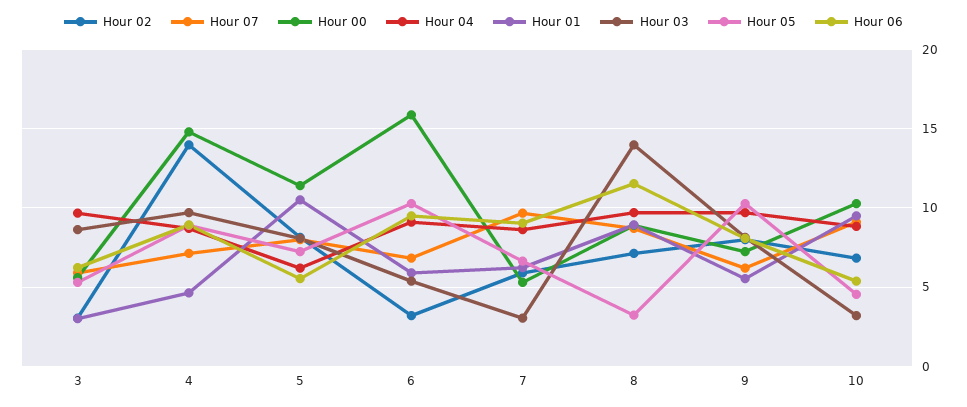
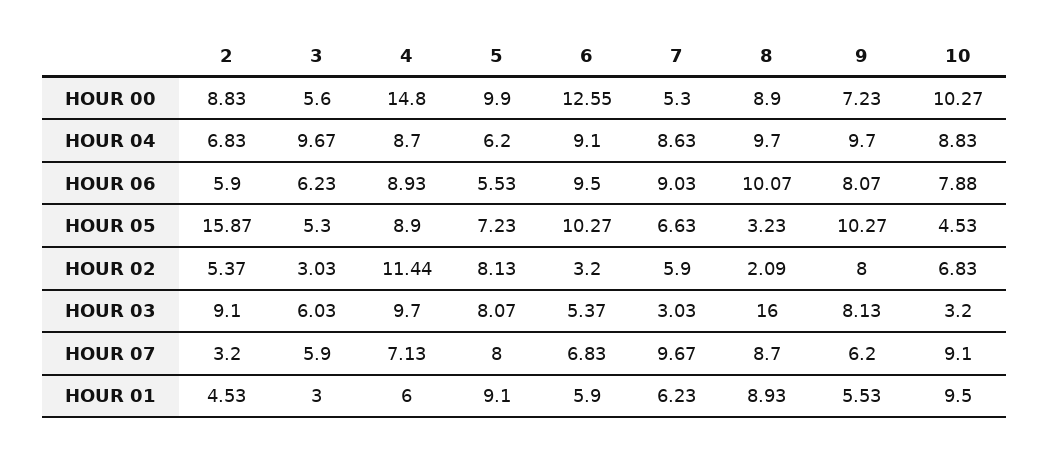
Hour 03, 3: 8.5 -> 6.03
Hour 02, 4: 14 -> 11.44
Hour 01, 4: 4.5 -> 6
Hour 00, 5: 11.5 -> 9.9
Hour 01, 5: 10.5 -> 9.1
Hour 00, 6: 16 -> 12.55
Hour 02, 8: 7 -> 2.09
Hour 03, 8: 14 -> 16
Hour 06, 8: 11.5 -> 10.07
Hour 06, 10: 5.5 -> 7.88
Hour 00, 2: none -> 8.83
Hour 04, 2: none -> 6.83
Hour 06, 2: none -> 5.9
Hour 05, 2: none -> 15.87
Hour 02, 2: none -> 5.37
Hour 03, 2: none -> 9.1
Hour 07, 2: none -> 3.2
Hour 01, 2: none -> 4.53

